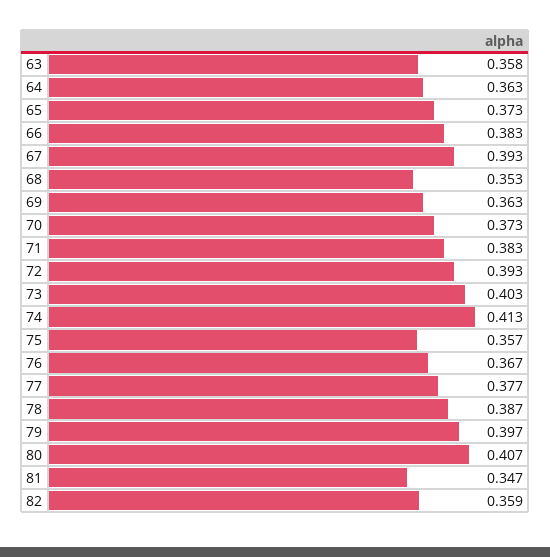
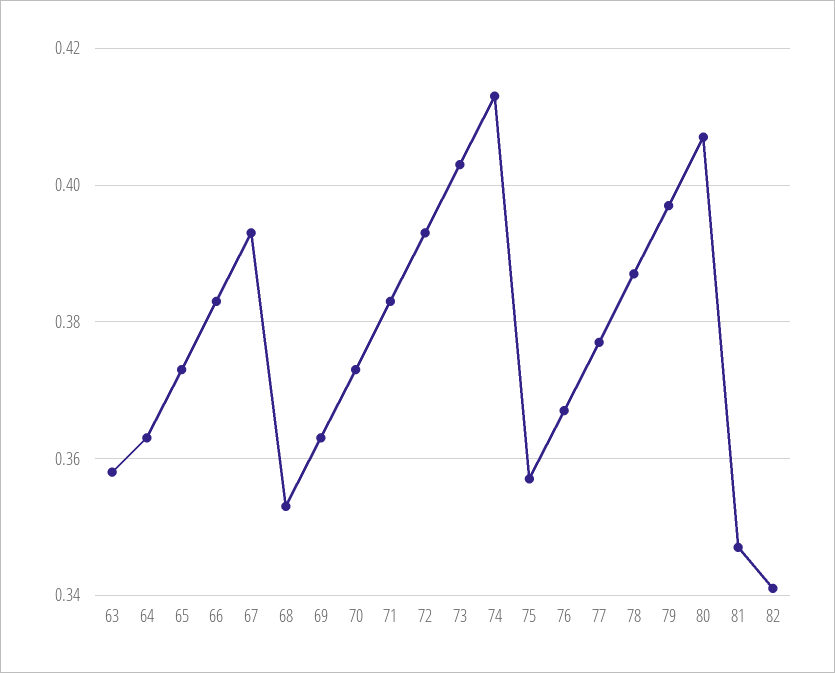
82: 0.359 -> 0.34

